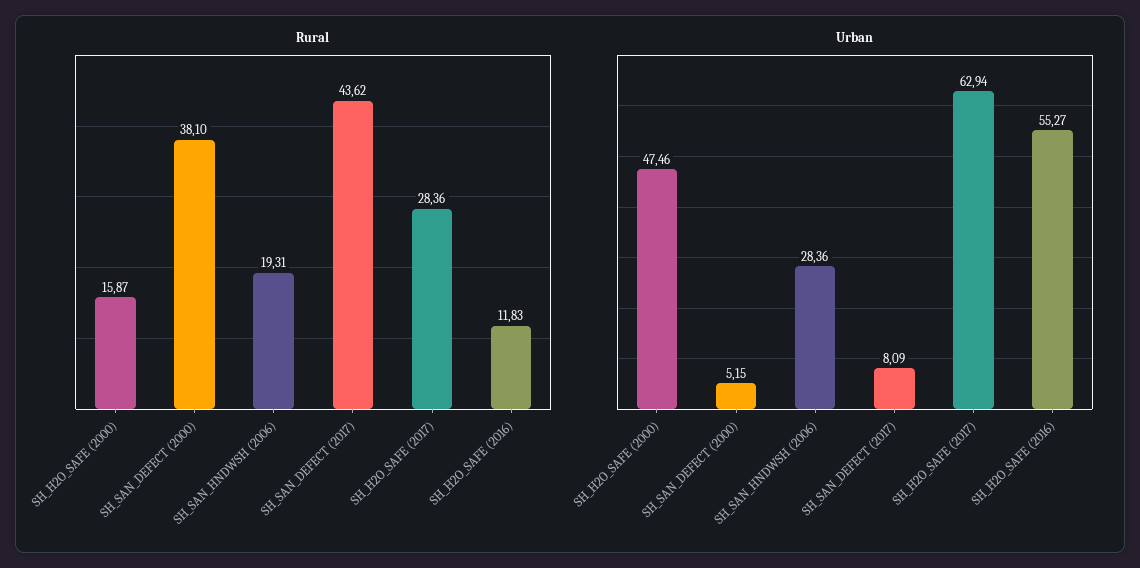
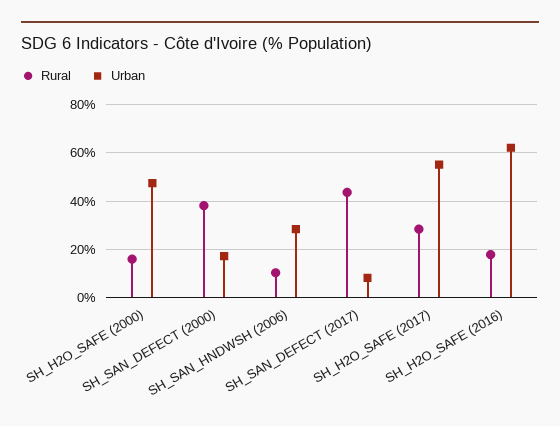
Rural, SH_SAN_HNDWSH (2006): 19.31 -> 10
Rural, SH_H2O_SAFE (2016): 11.83 -> 17.5
Urban, SH_SAN_DEFECT (2000): 5.15 -> 17.5
Urban, SH_H2O_SAFE (2017): 62.94 -> 55
Urban, SH_H2O_SAFE (2016): 55.27 -> 62.5

